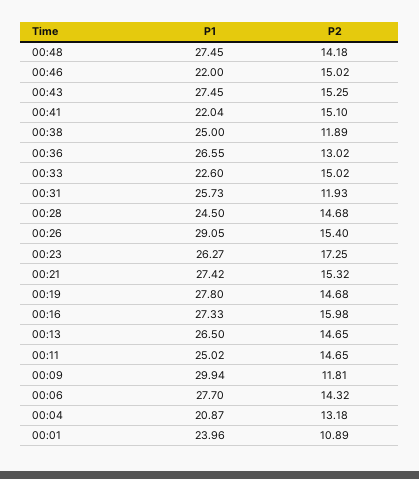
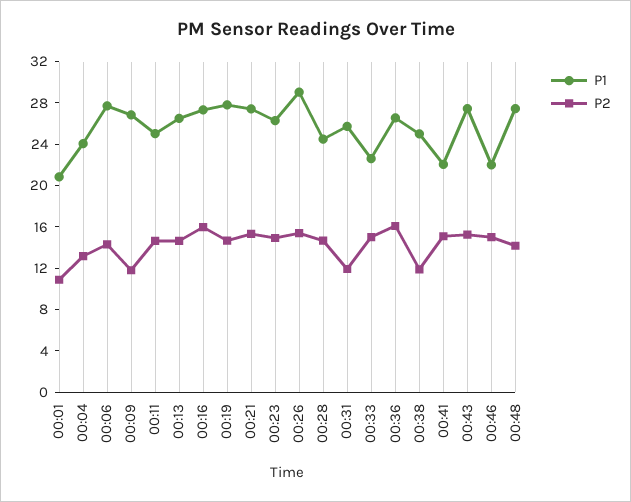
P2, 00:36: 13.02 -> 16
P2, 00:23: 17.25 -> 15
P1, 00:09: 29.94 -> 27
P1, 00:04: 20.87 -> 24
P1, 00:01: 23.96 -> 21

